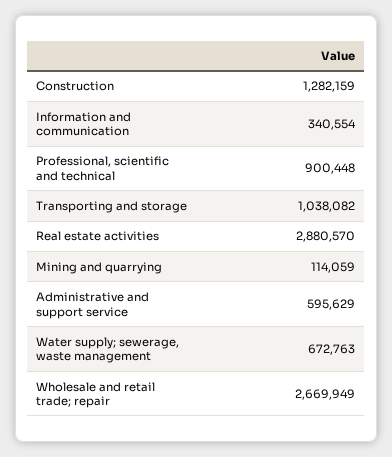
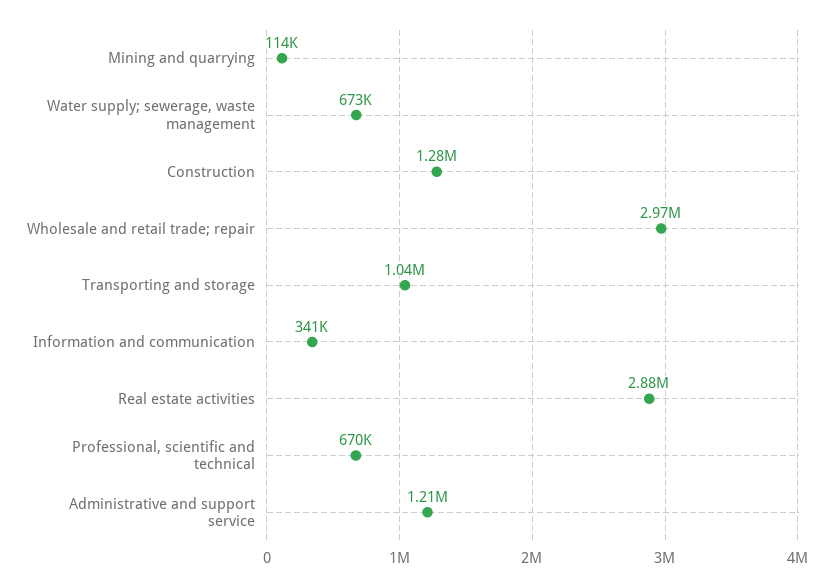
Professional, scientific and technical: 900448 -> 670000
Administrative and support service: 595629 -> 1210000
Wholesale and retail trade; repair: 2669949 -> 2970000

